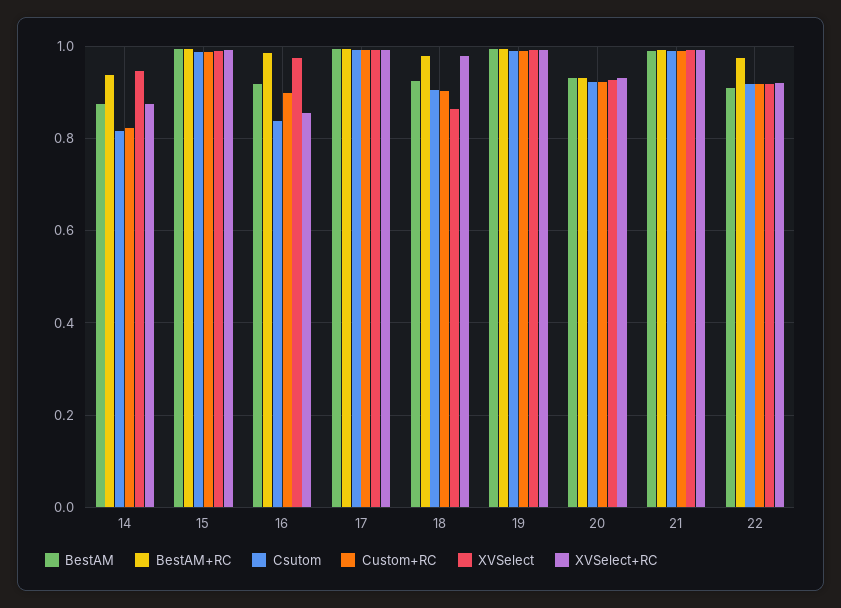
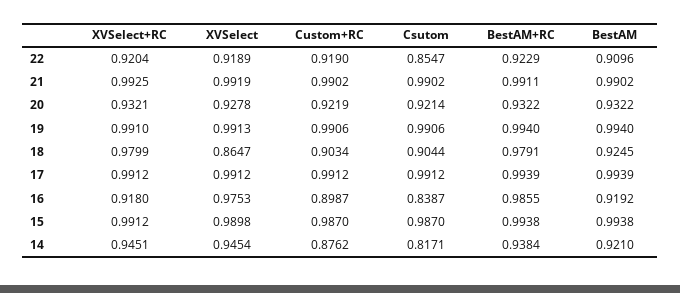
BestAM, 14: 0.88 -> 0.921
Custom+RC, 14: 0.82 -> 0.8762
XVSelect+RC, 14: 0.88 -> 0.9451
XVSelect+RC, 16: 0.86 -> 0.918
BestAM+RC, 22: 0.98 -> 0.9229
Csutom, 22: 0.92 -> 0.8547

